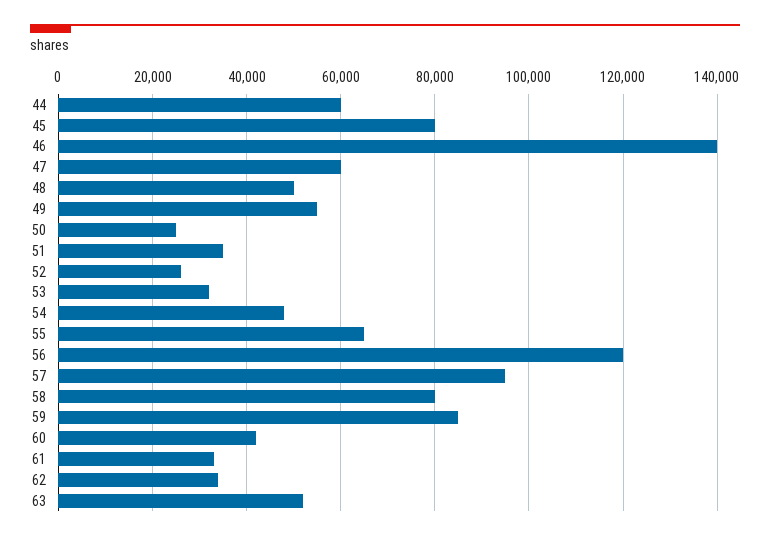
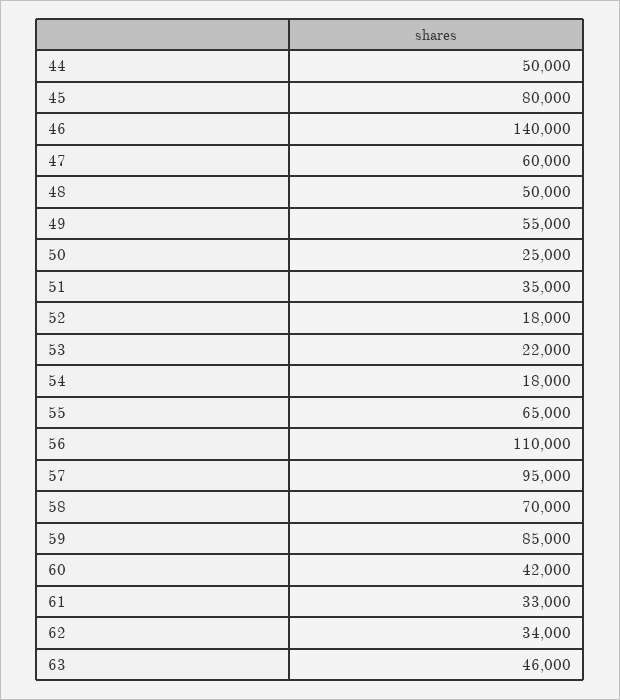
44: 60000 -> 50000
52: 26000 -> 18000
53: 32000 -> 22000
54: 48000 -> 18000
56: 120000 -> 110000
58: 80000 -> 70000
63: 52000 -> 46000

